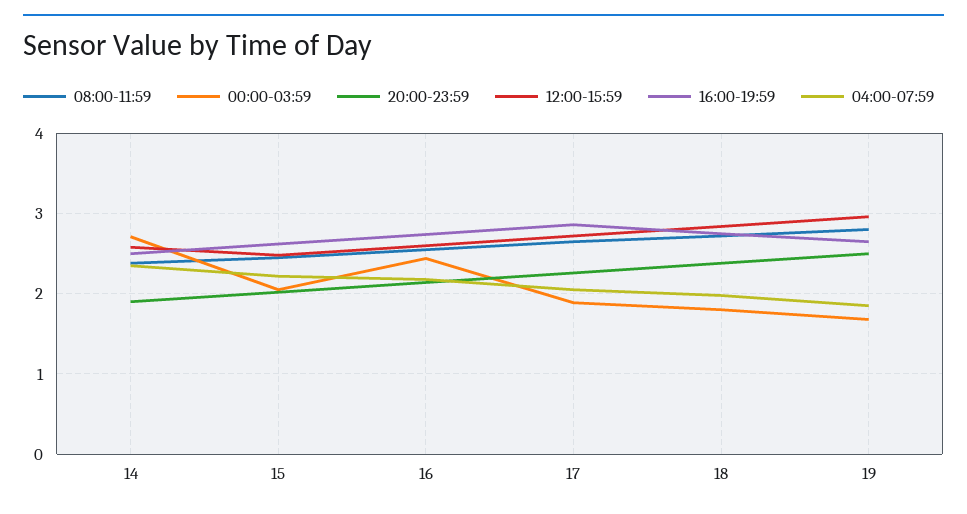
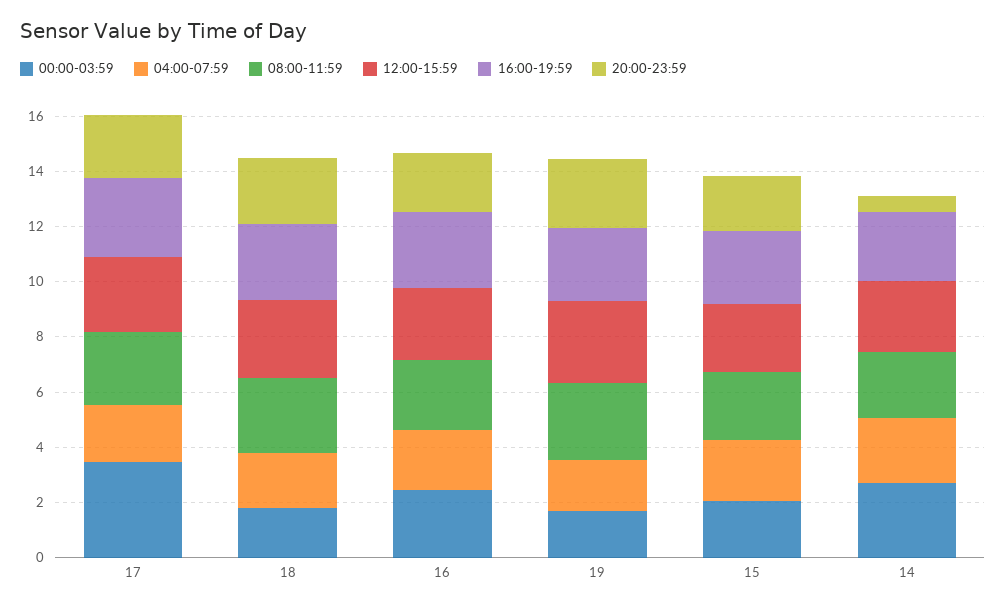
20:00-23:59, 14: 1.9 -> 0.5
00:00-03:59, 17: 1.9 -> 3.5

